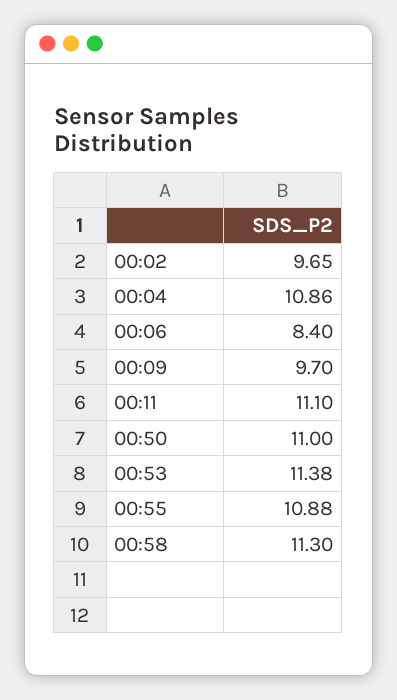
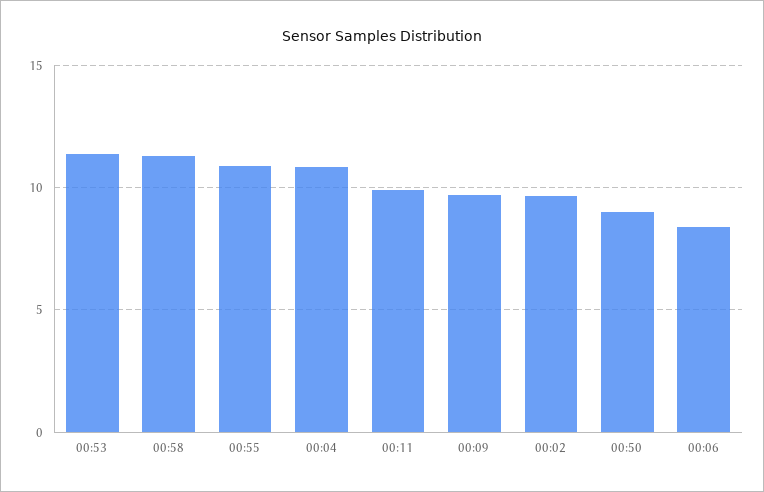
00:11: 11.1 -> 10
00:50: 11 -> 9

